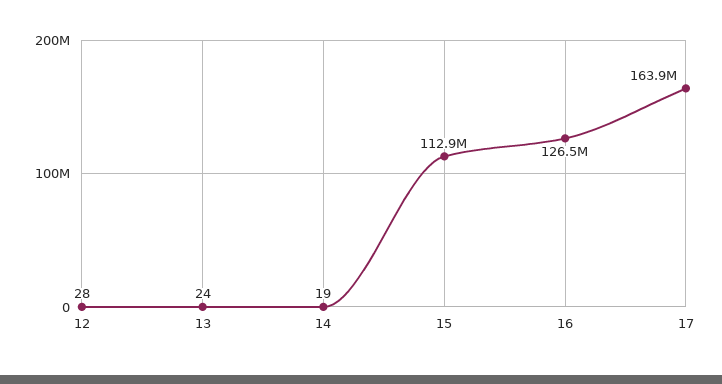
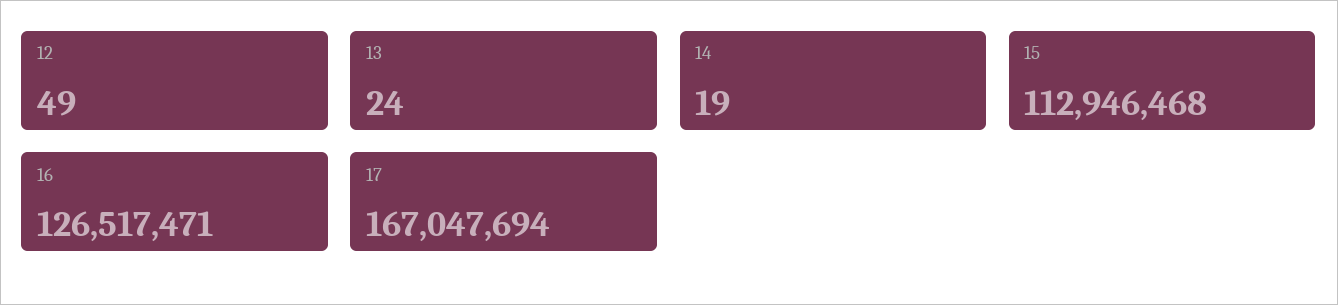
12: 28 -> 49
17: 163900000 -> 167047694

